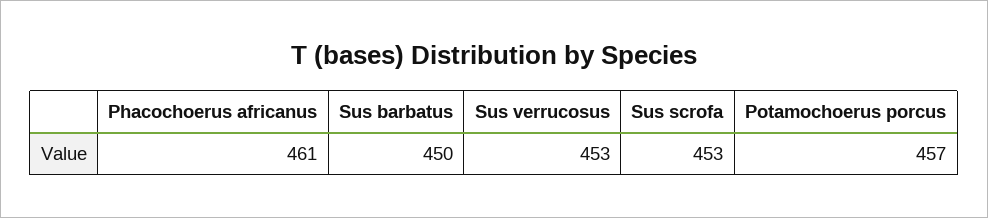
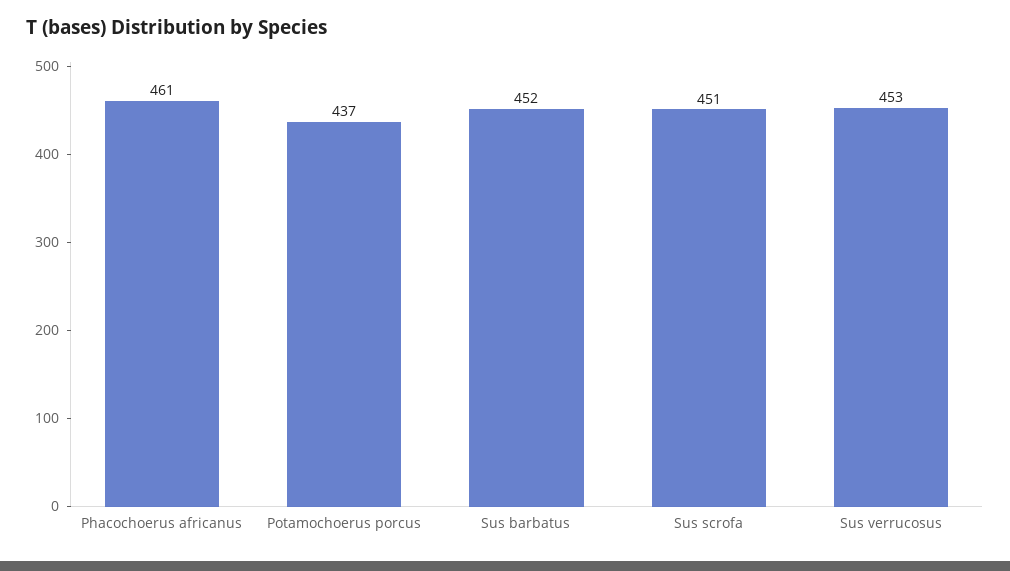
Sus barbatus: 450 -> 452
Sus scrofa: 453 -> 451
Potamochoerus porcus: 457 -> 437

